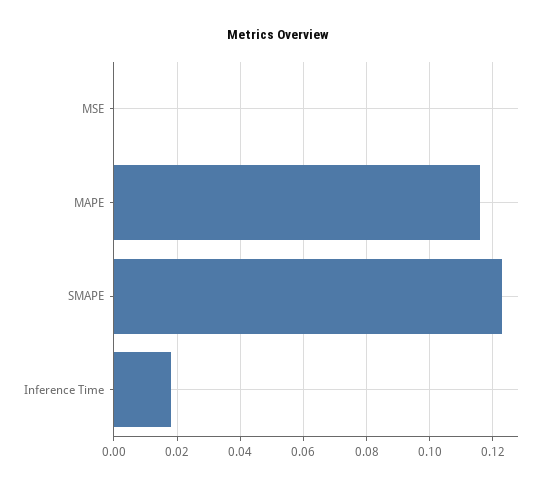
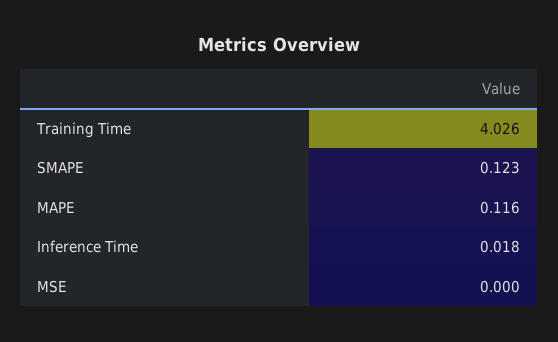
Training Time: none -> 4.026

